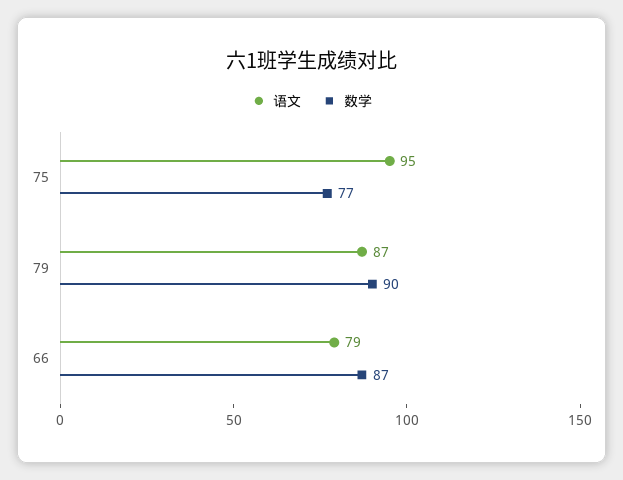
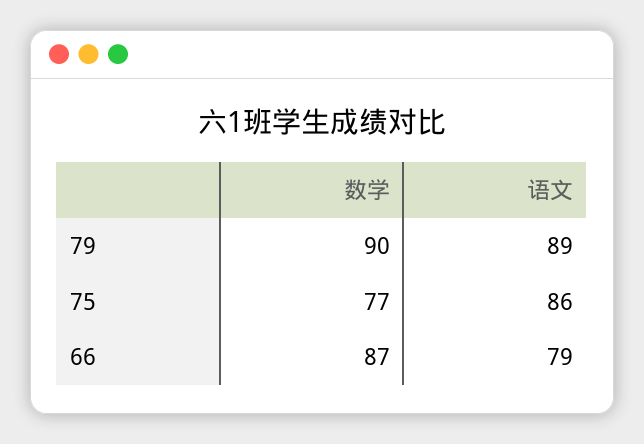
语文, 75: 95 -> 86
语文, 79: 87 -> 89

